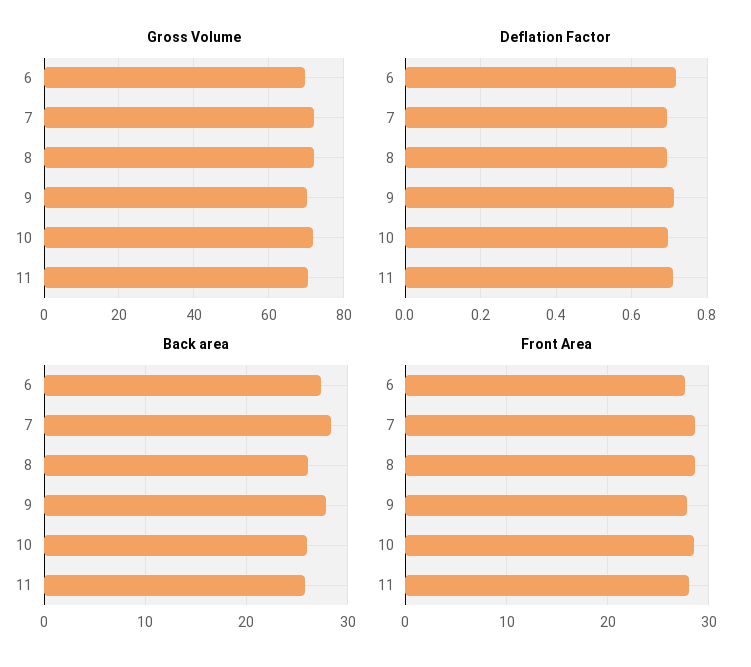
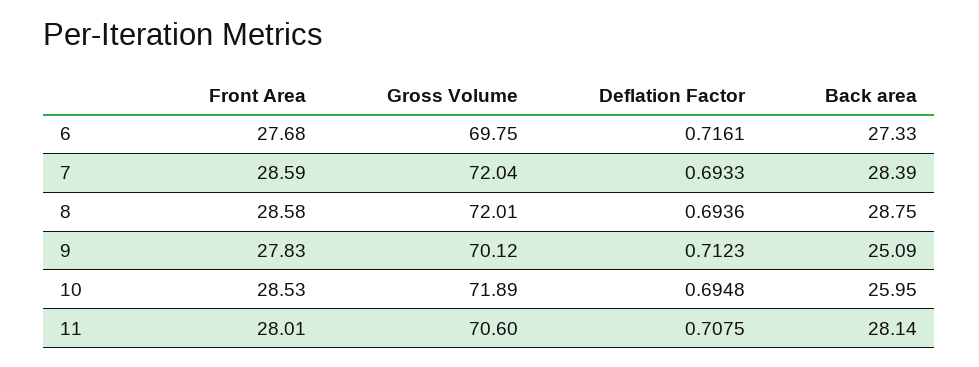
Back area, 8: 26 -> 28.75
Back area, 9: 28 -> 25.09
Back area, 11: 26 -> 28.14

